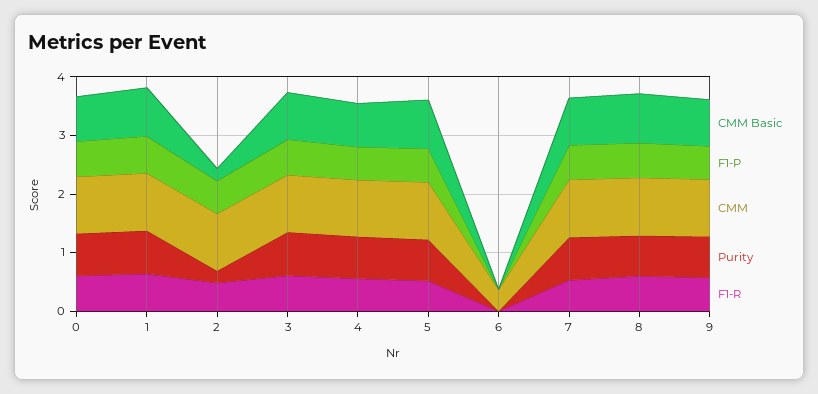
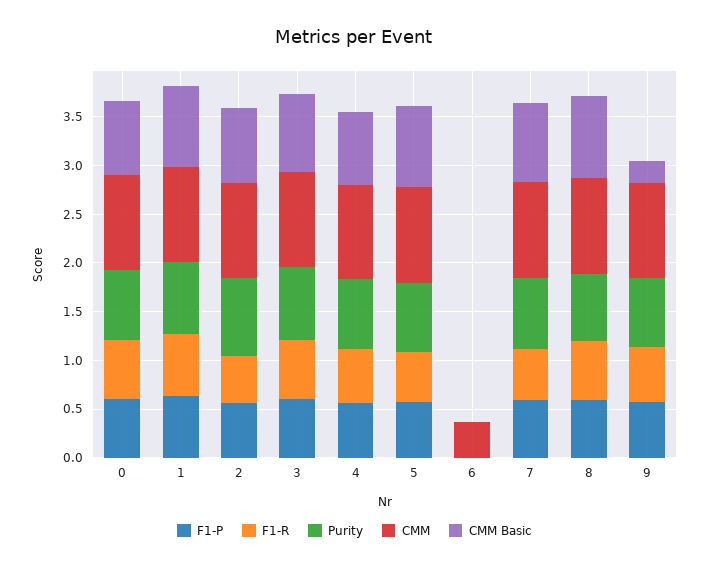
CMM Basic, 2: 0.2 -> 0.8
Purity, 2: 0.2 -> 0.8
CMM Basic, 9: 0.8 -> 0.2

